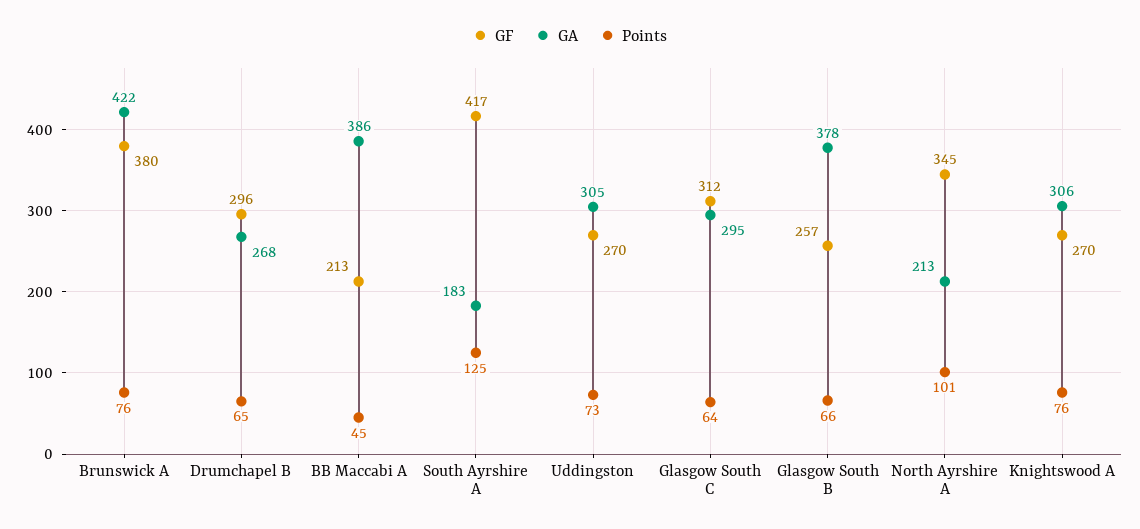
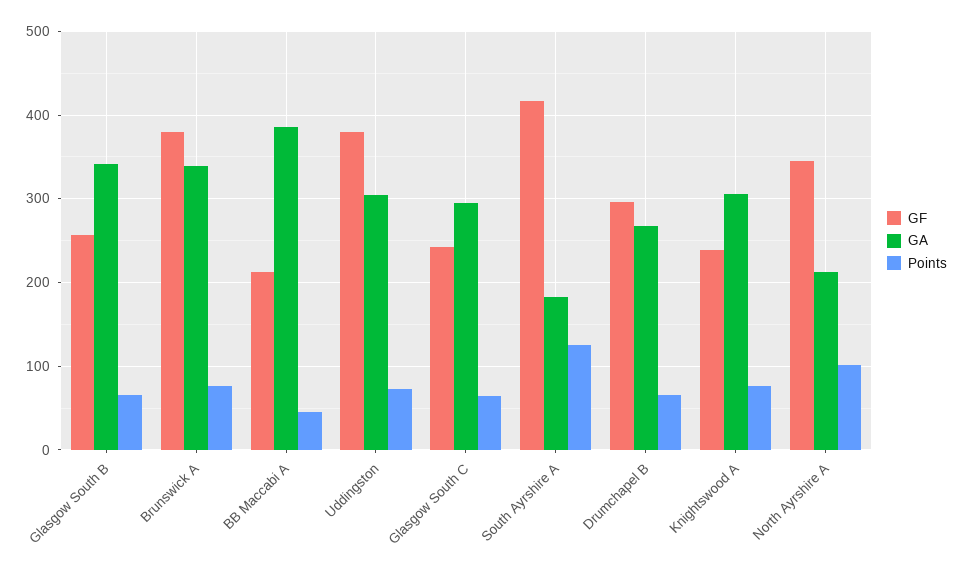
GA, Brunswick A: 422 -> 340
GF, Uddingston: 270 -> 380
GF, Glasgow South C: 312 -> 240
GA, Glasgow South B: 378 -> 340
GF, Knightswood A: 270 -> 240

